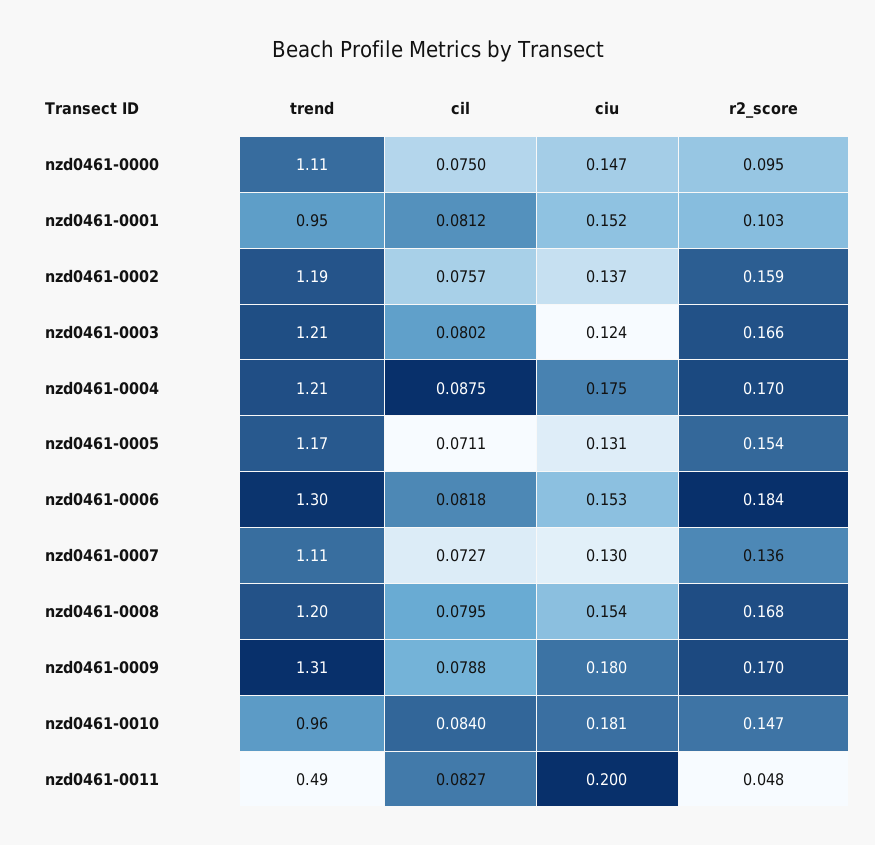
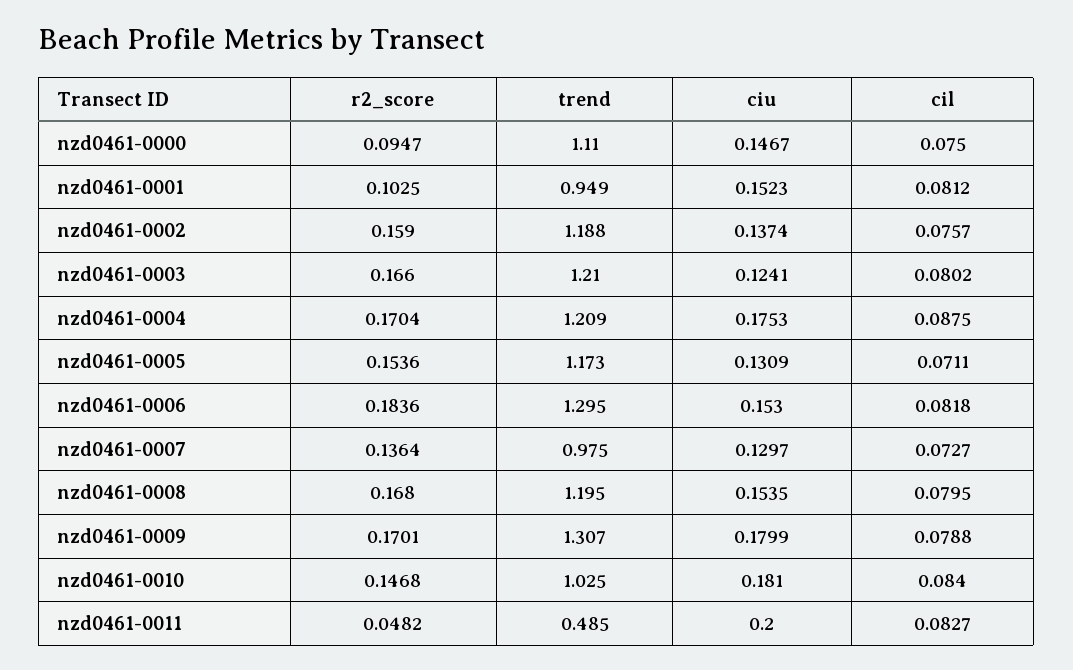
trend, nzd0461-0007: 1.11 -> 0.975
trend, nzd0461-0010: 0.96 -> 1.025

